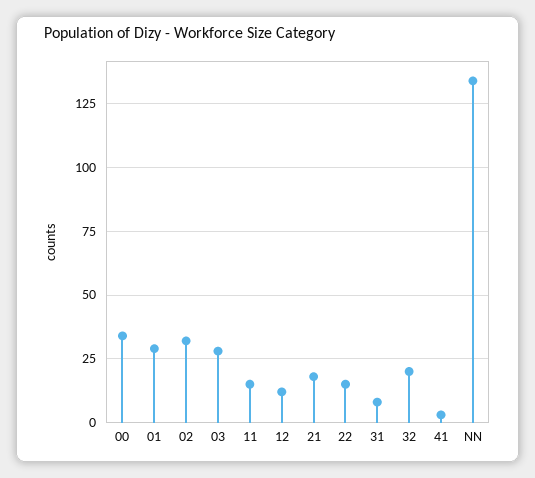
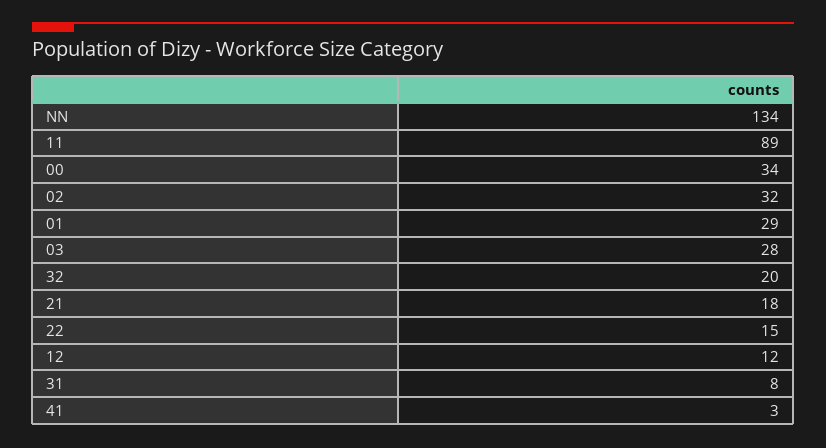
11: 15 -> 89

